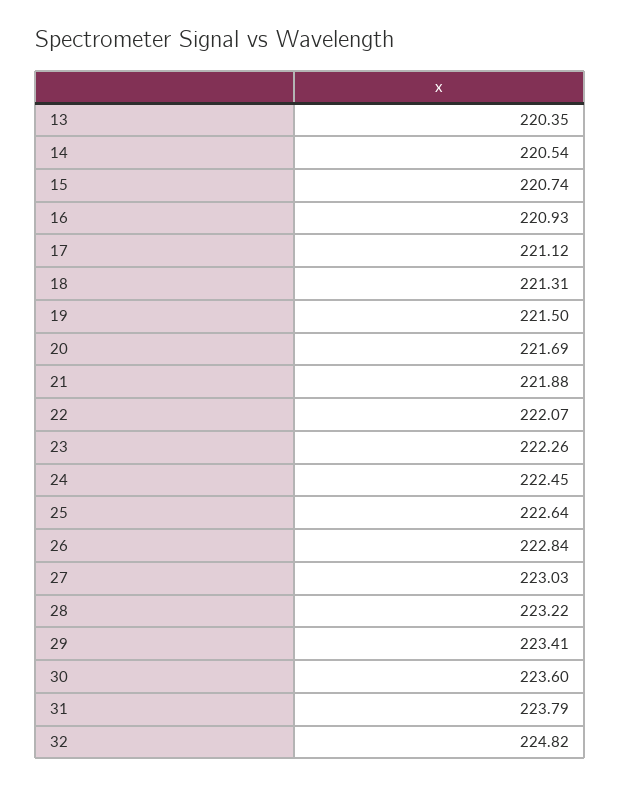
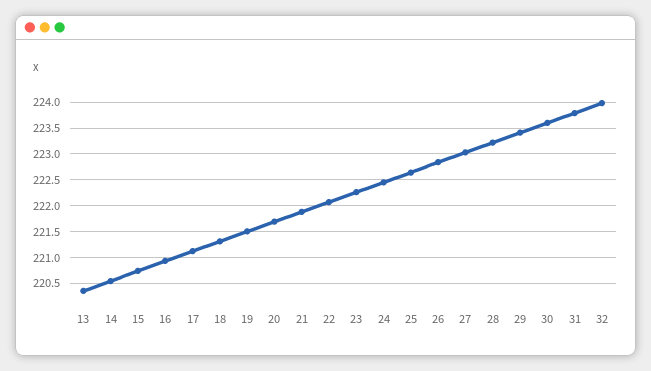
32: 224.82 -> 224

